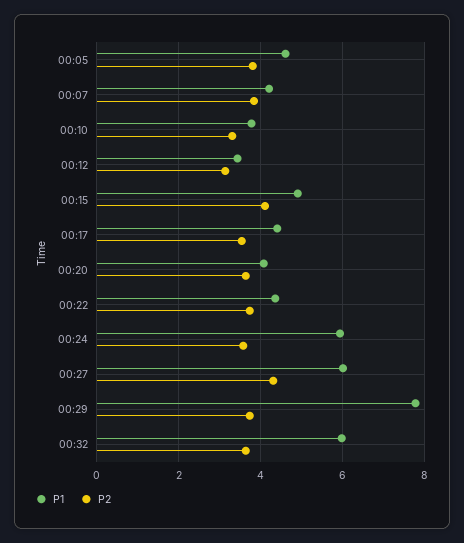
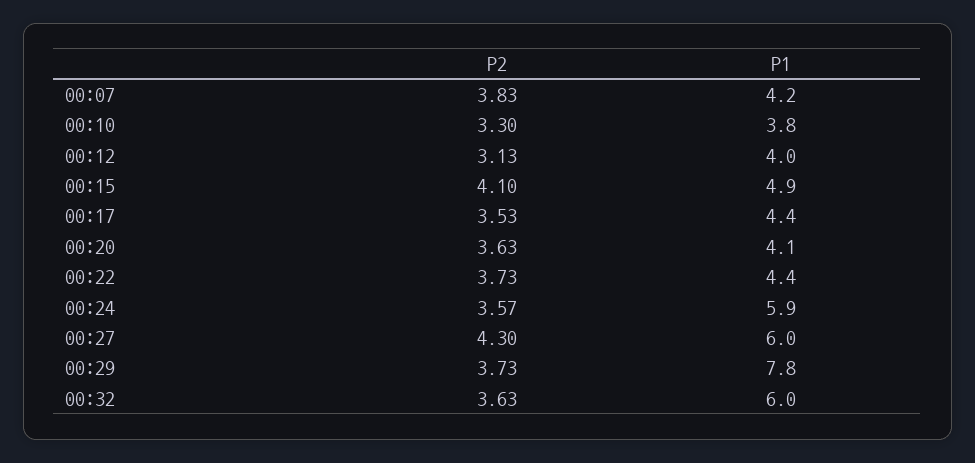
P1, 00:05: 4.6 -> none
P2, 00:05: 3.8 -> none
P1, 00:12: 3.4 -> 4

